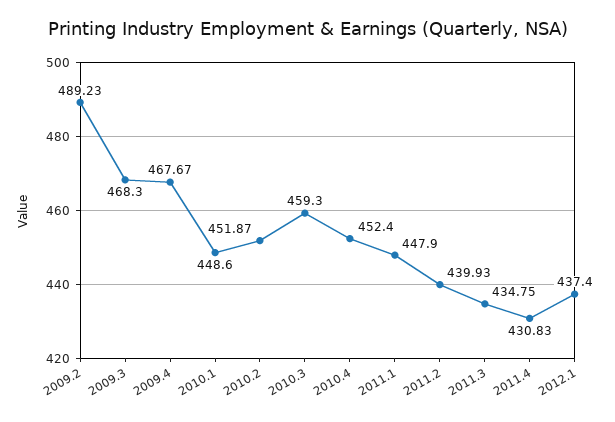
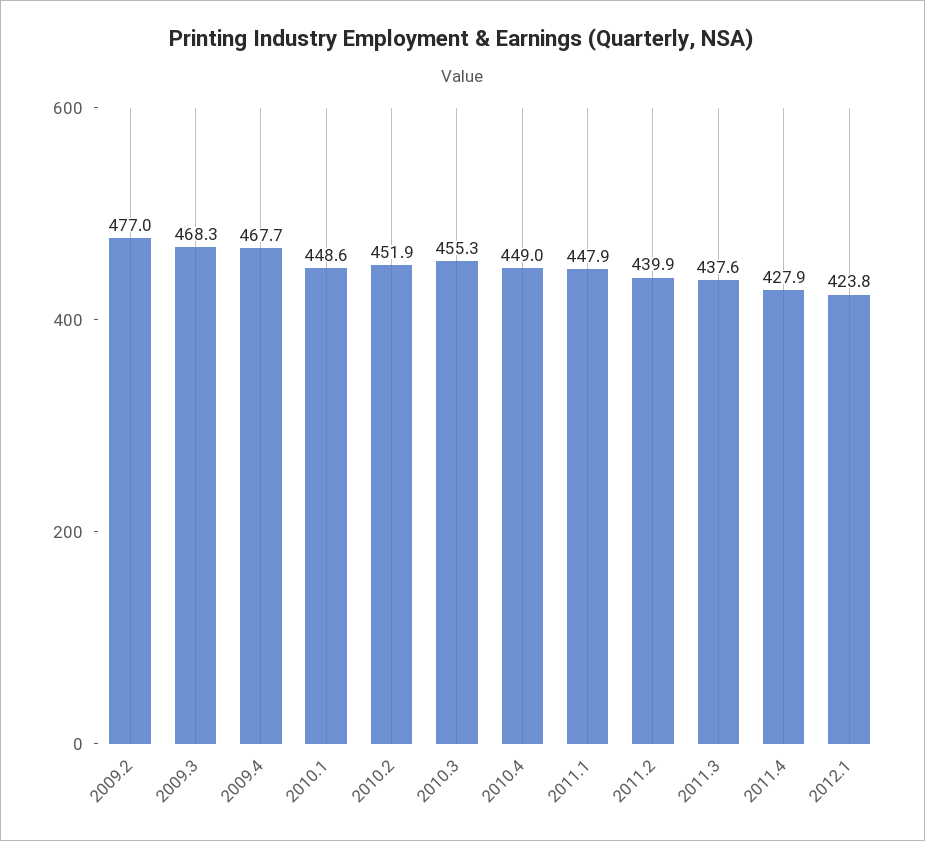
2009.2: 489.23 -> 477
2010.3: 459.3 -> 455.3
2010.4: 452.4 -> 449
2011.3: 434.75 -> 437.6
2011.4: 430.83 -> 427.9
2012.1: 437.4 -> 423.8

